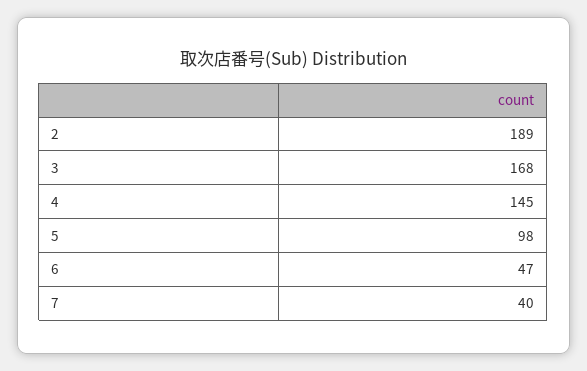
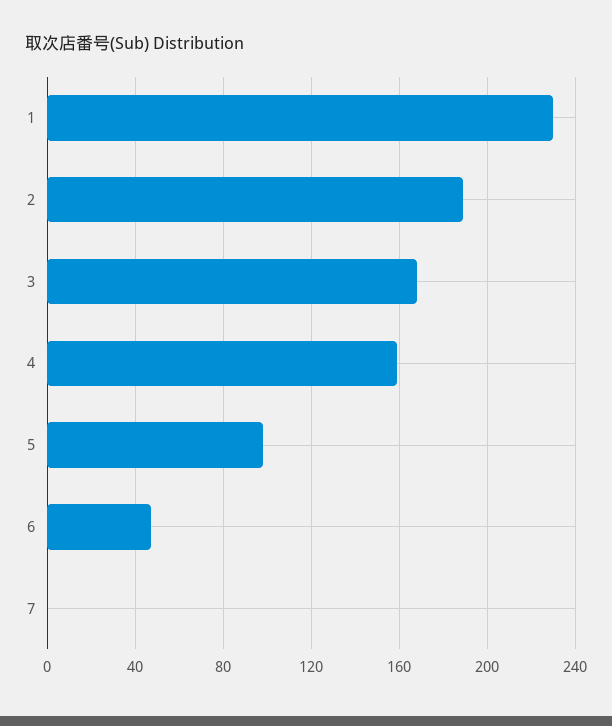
4: 145 -> 160
7: 40 -> 0
1: none -> 230

